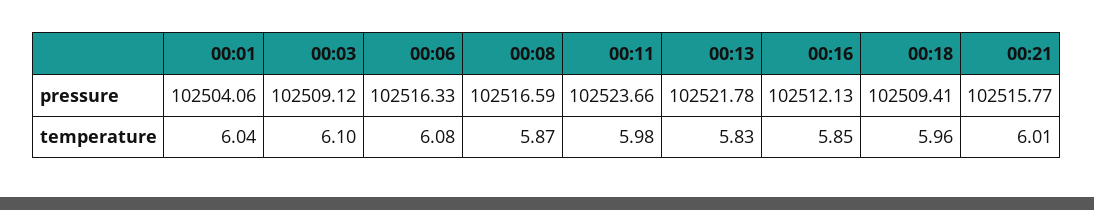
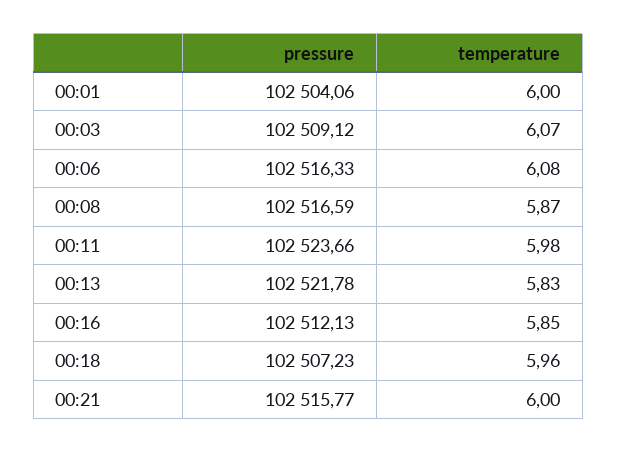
00:18, pressure: 102509.41 -> 102507.23
00:01, temperature: 6.04 -> 6
00:03, temperature: 6.1 -> 6.07
00:21, temperature: 6.01 -> 6

